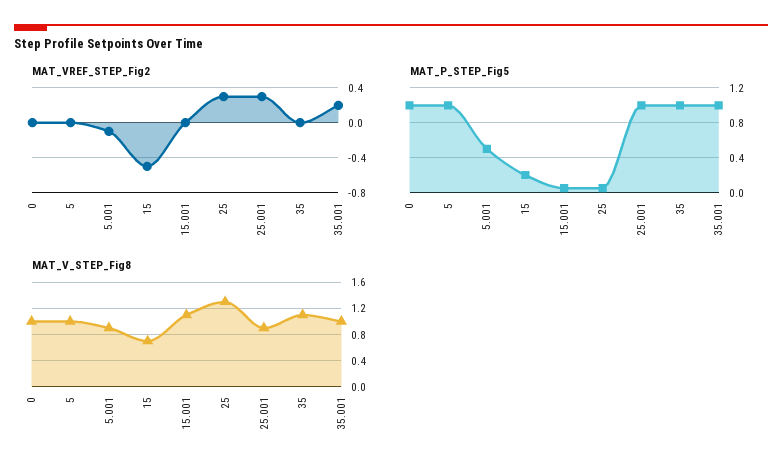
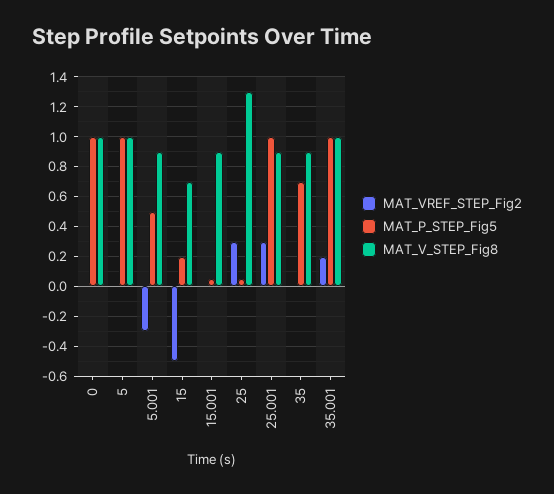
MAT_VREF_STEP_Fig2, 5.001: -0.1 -> -0.3
MAT_P_STEP_Fig5, 35: 1 -> 0.7
MAT_V_STEP_Fig8, 15.001: 1.1 -> 0.9
MAT_V_STEP_Fig8, 35: 1.1 -> 0.9

